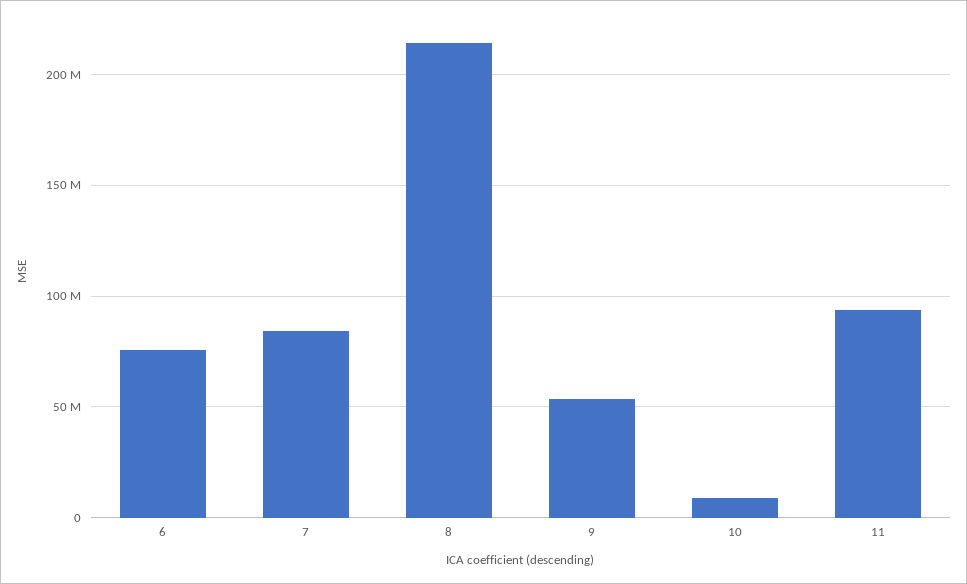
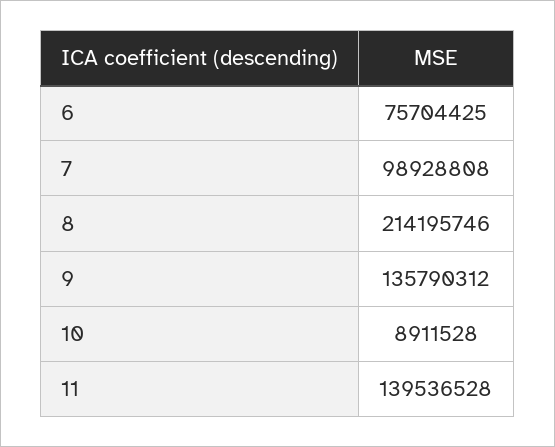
7: 85000000 -> 98928808
9: 55000000 -> 135790312
11: 95000000 -> 139536528

